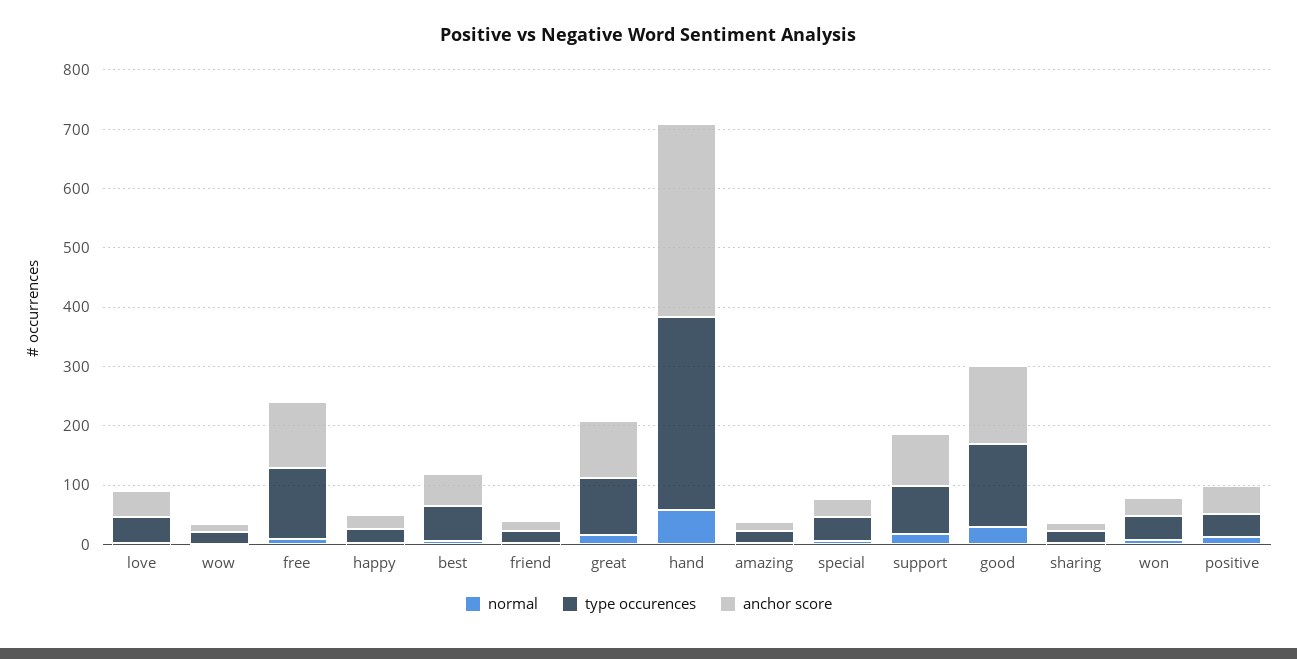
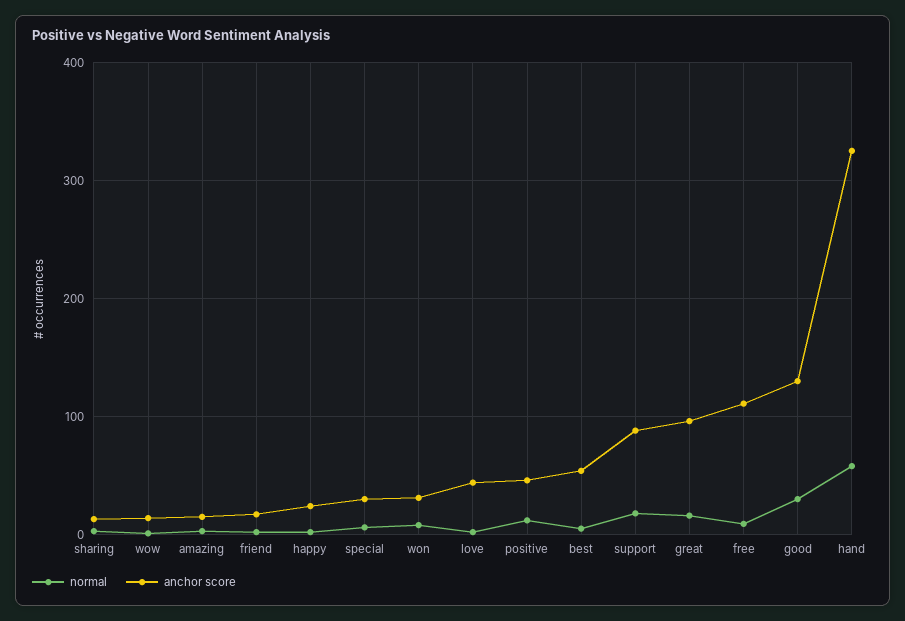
type occurences, love: 40 -> none
type occurences, wow: 20 -> none
type occurences, free: 120 -> none
type occurences, happy: 20 -> none
type occurences, best: 60 -> none
type occurences, friend: 20 -> none
type occurences, great: 100 -> none
type occurences, hand: 320 -> none
type occurences, amazing: 20 -> none
type occurences, special: 40 -> none
type occurences, support: 80 -> none
type occurences, good: 140 -> none
type occurences, sharing: 20 -> none
type occurences, won: 40 -> none
type occurences, positive: 40 -> none

